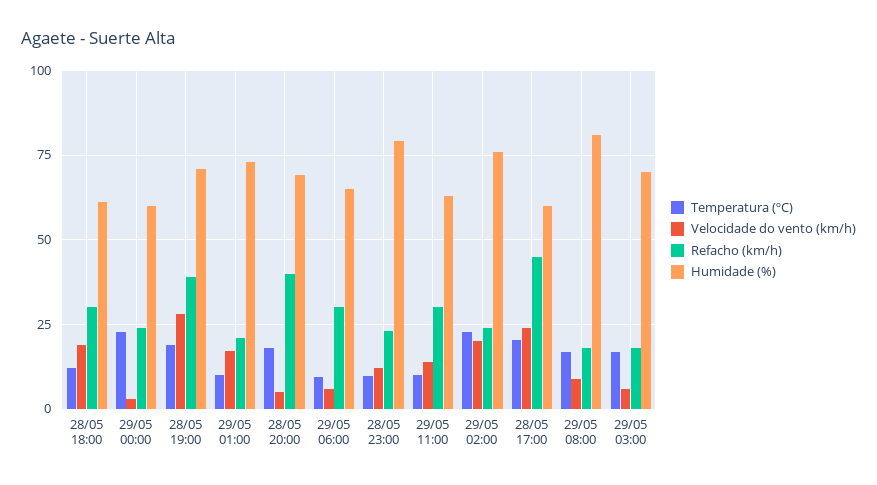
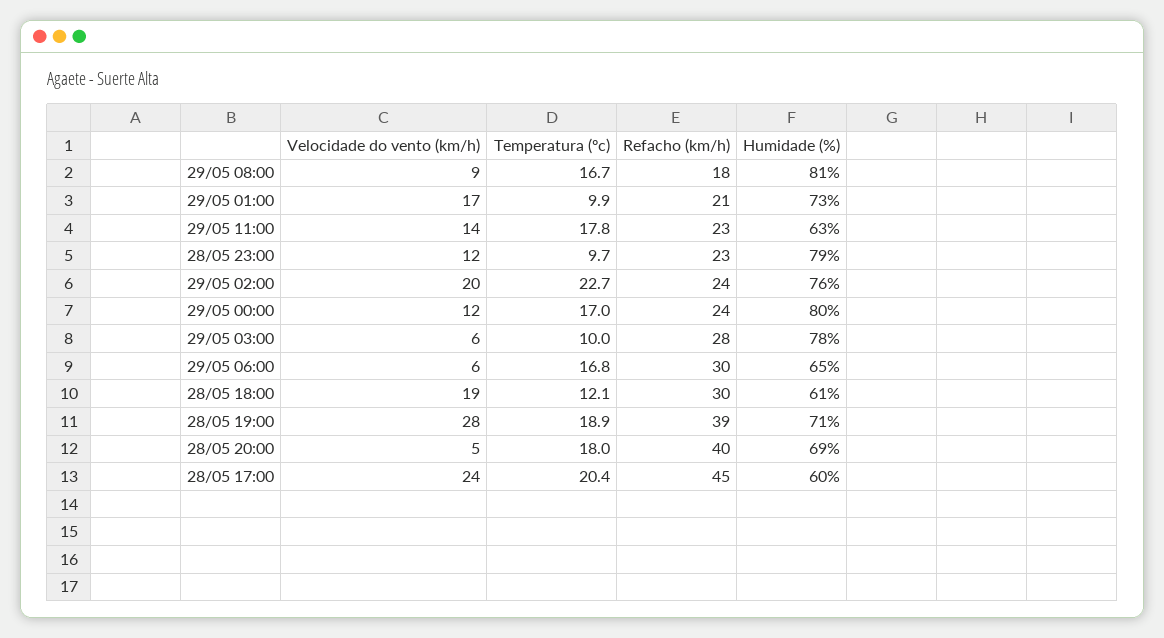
Temperatura (ºC), 29/05 00:00: 22.5 -> 17
Velocidade do vento (km/h), 29/05 00:00: 2.5 -> 12
Humidade (%), 29/05 00:00: 60 -> 80
Temperatura (ºC), 29/05 06:00: 10 -> 16.8
Temperatura (ºC), 29/05 11:00: 10 -> 17.8
Refacho (km/h), 29/05 11:00: 30 -> 23
Temperatura (ºC), 29/05 03:00: 17.5 -> 10
Refacho (km/h), 29/05 03:00: 17.5 -> 28
Humidade (%), 29/05 03:00: 70 -> 78

